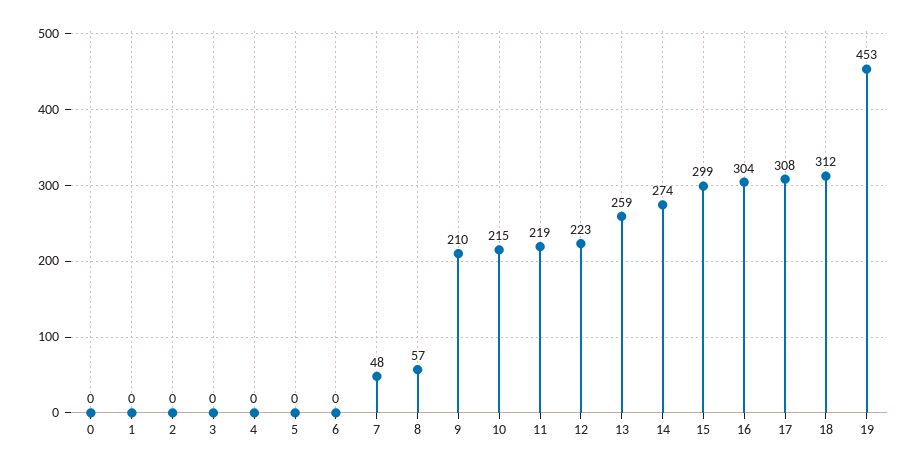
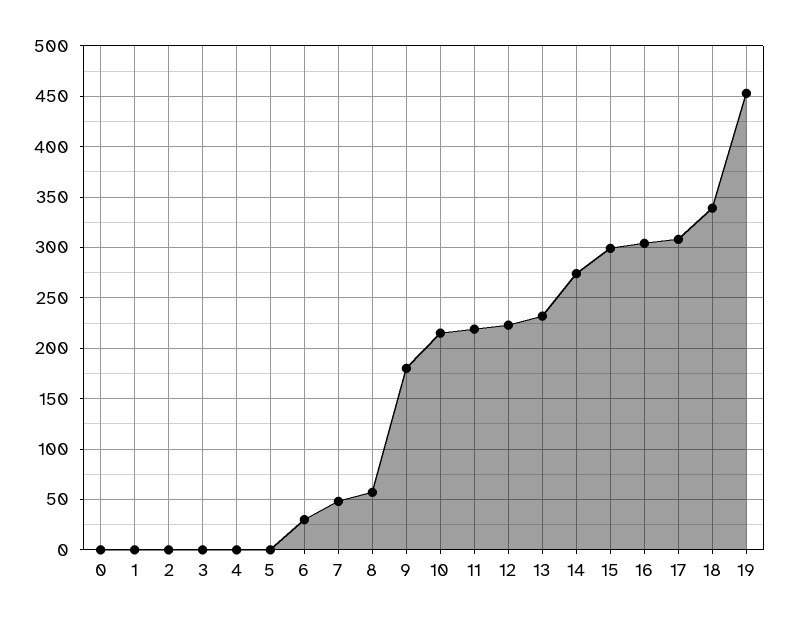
6: 0 -> 30
9: 210 -> 180
13: 259 -> 230
18: 312 -> 340

